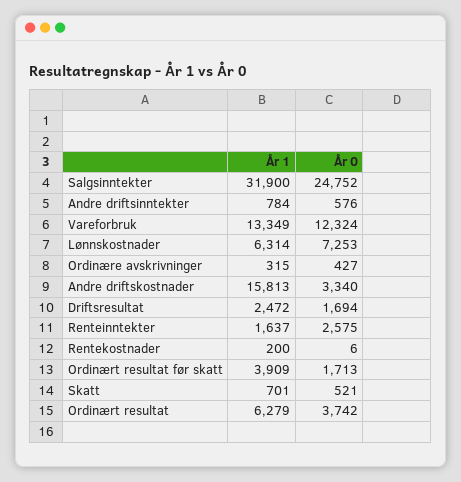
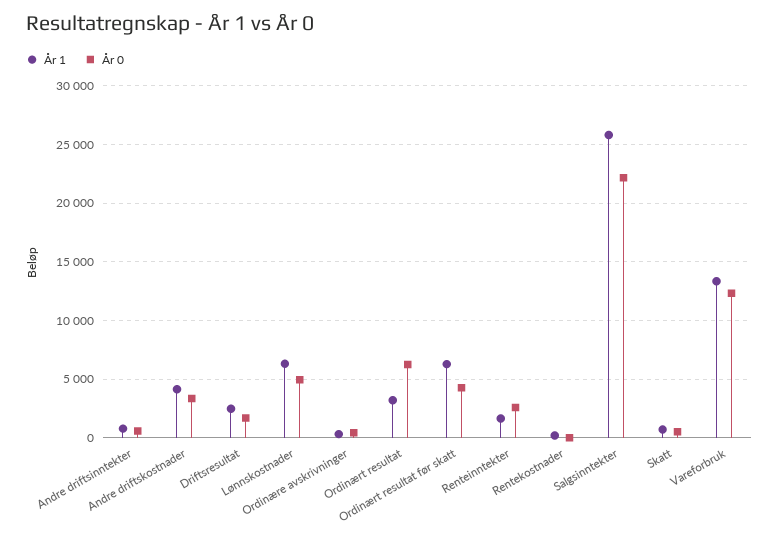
År 1, Salgsinntekter: 31900 -> 26000
År 0, Salgsinntekter: 24752 -> 22000
År 0, Lønnskostnader: 7253 -> 5000
År 1, Andre driftskostnader: 15813 -> 4000
År 1, Ordinært resultat før skatt: 3909 -> 6000
År 0, Ordinært resultat før skatt: 1713 -> 4000
År 1, Ordinært resultat: 6279 -> 3000
År 0, Ordinært resultat: 3742 -> 6000

